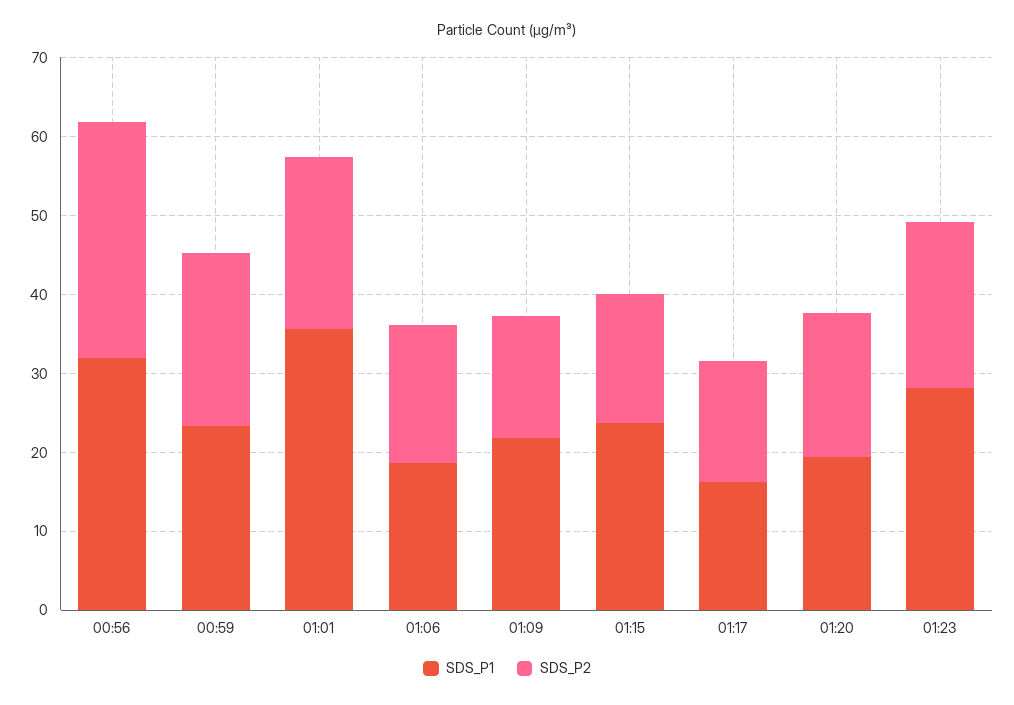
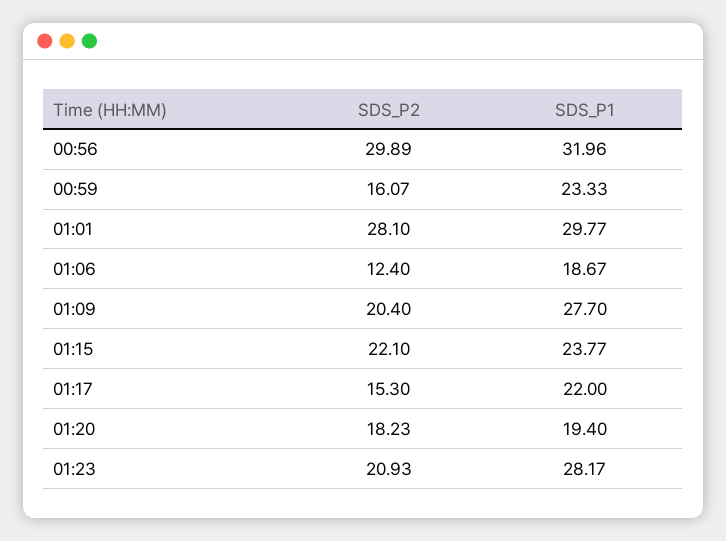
SDS_P2, 00:59: 22 -> 16.07
SDS_P1, 01:01: 36 -> 29.77
SDS_P2, 01:01: 22 -> 28.1
SDS_P2, 01:06: 18 -> 12.4
SDS_P1, 01:09: 22 -> 27.7
SDS_P2, 01:09: 16 -> 20.4
SDS_P2, 01:15: 16 -> 22.1
SDS_P1, 01:17: 16 -> 22

